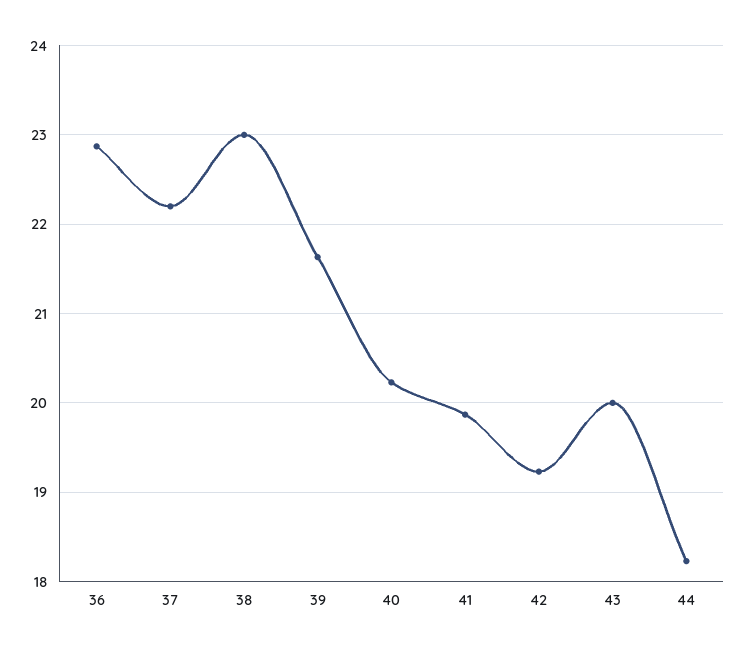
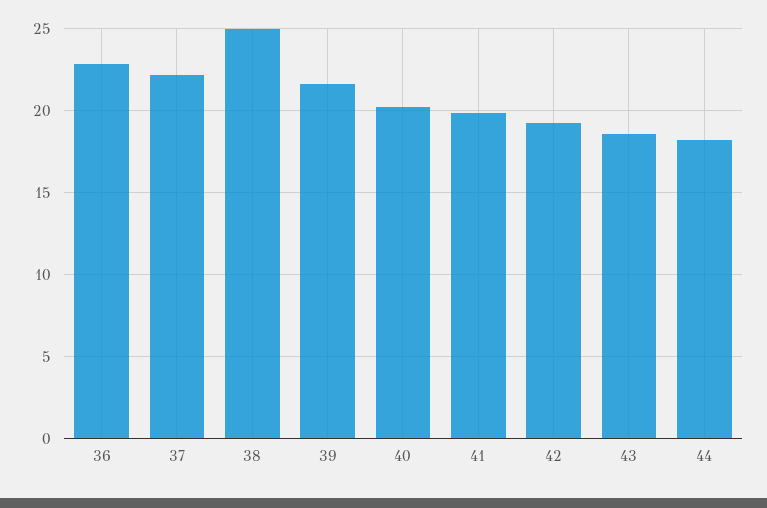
38: 23 -> 25
43: 20 -> 18.5

